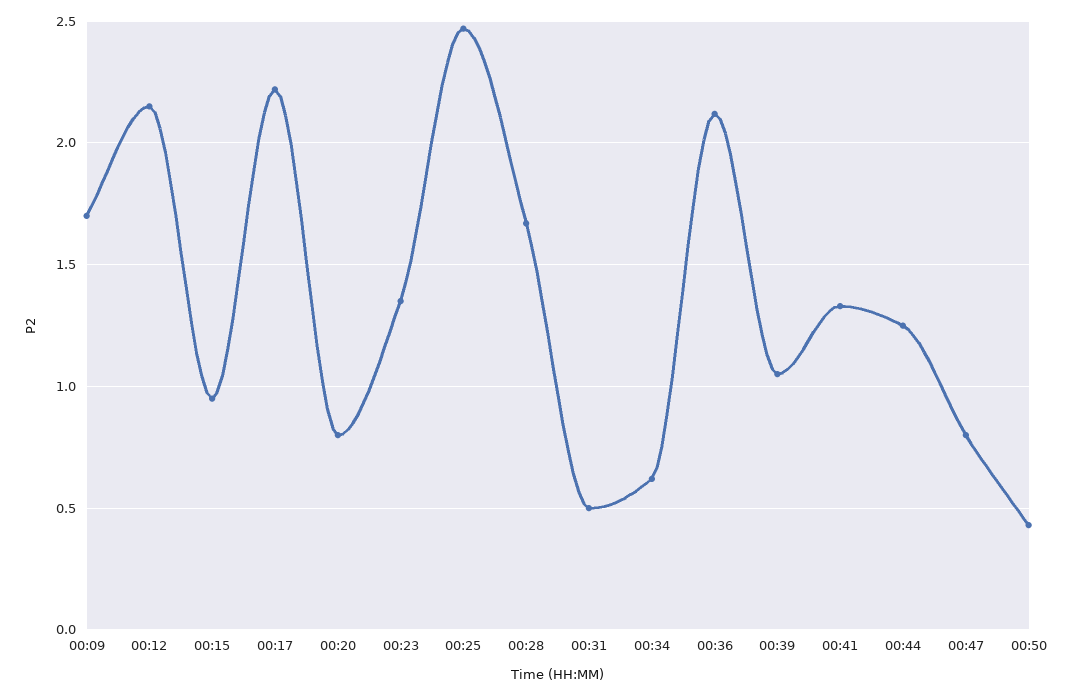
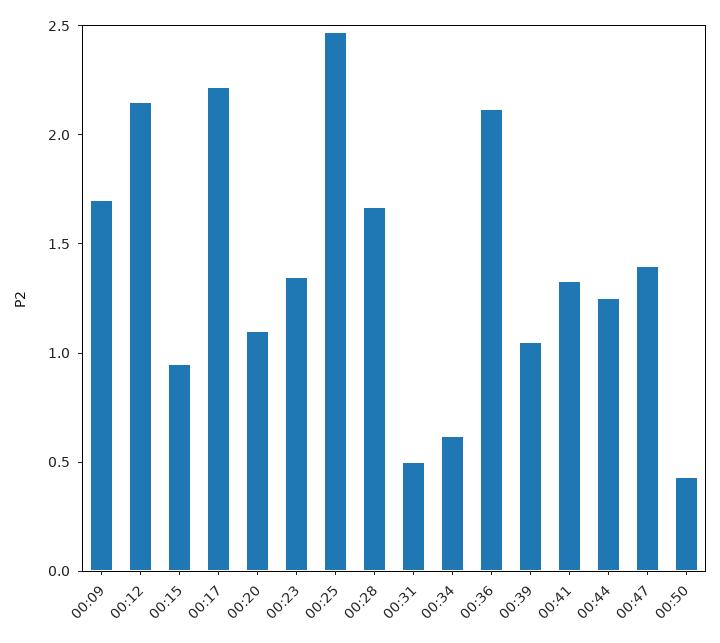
00:20: 0.8 -> 1.1
00:47: 0.8 -> 1.4

